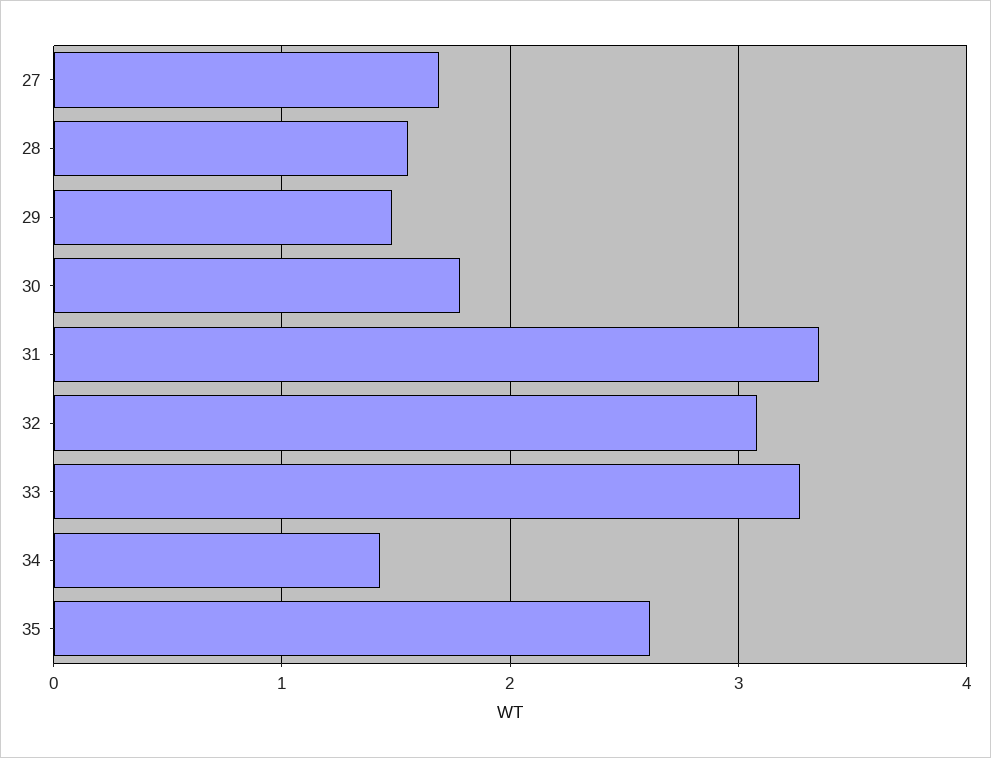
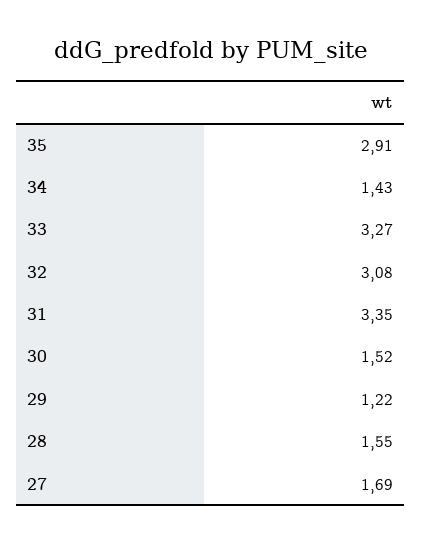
29: 1.5 -> 1.22
30: 1.8 -> 1.52
35: 2.6 -> 2.91

